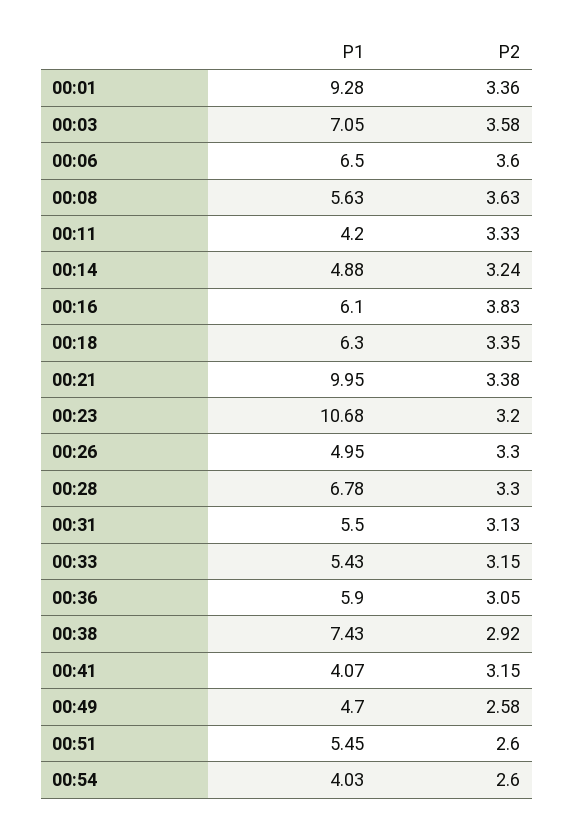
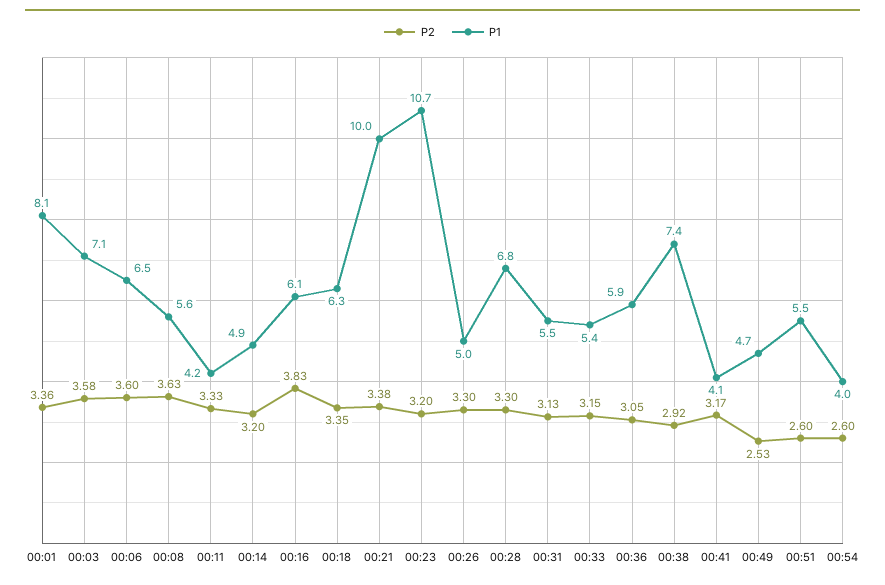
P1, 00:01: 9.28 -> 8.1
P2, 00:14: 3.24 -> 3.2
P2, 00:41: 3.15 -> 3.17
P2, 00:49: 2.58 -> 2.53

